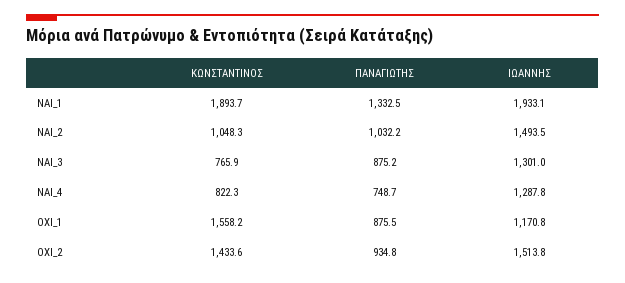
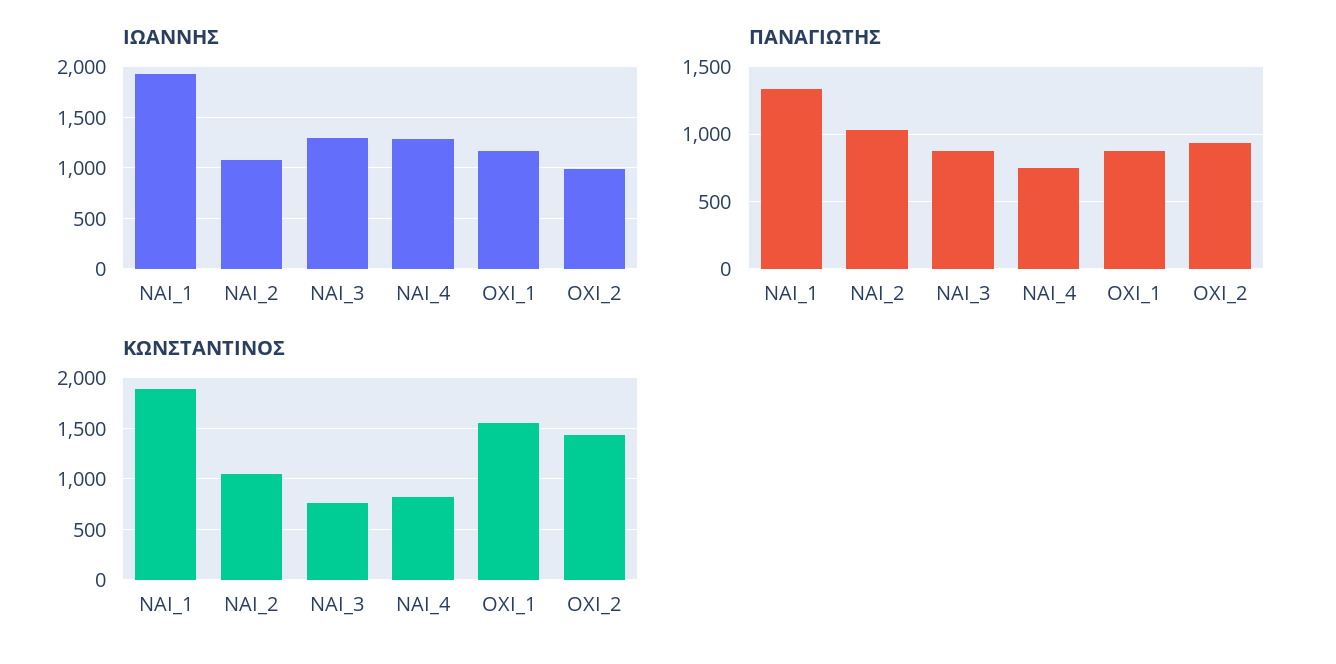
ΙΩΑΝΝΗΣ, ΝΑΙ_2: 1493.5 -> 1100
ΙΩΑΝΝΗΣ, ΟΧΙ_2: 1513.8 -> 1000

